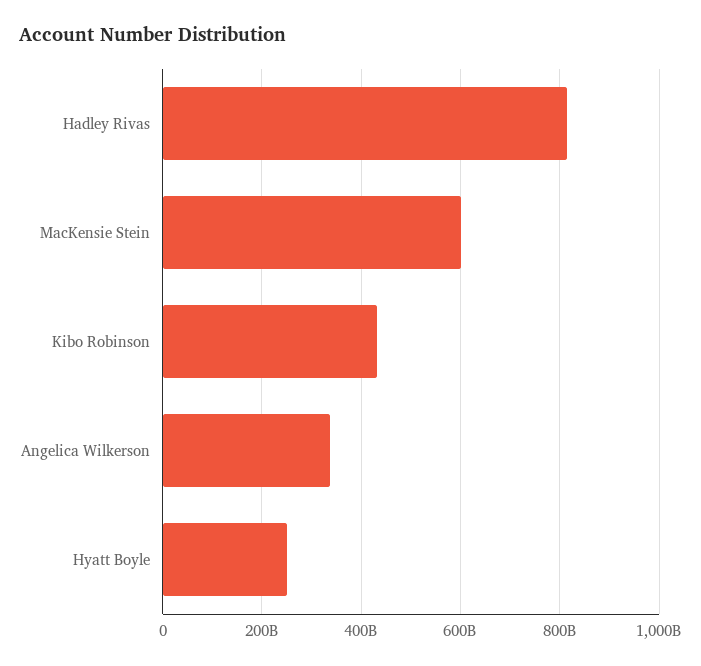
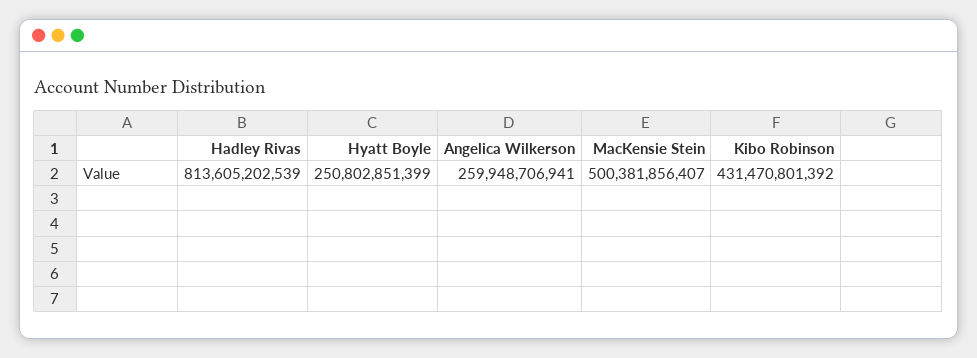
MacKensie Stein: 600000000000 -> 500381856407
Angelica Wilkerson: 340000000000 -> 259948706941

